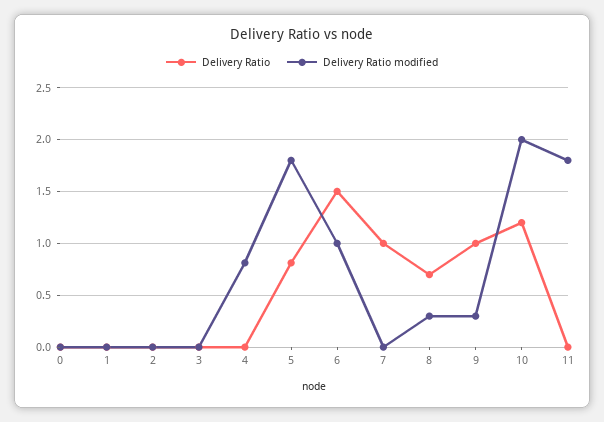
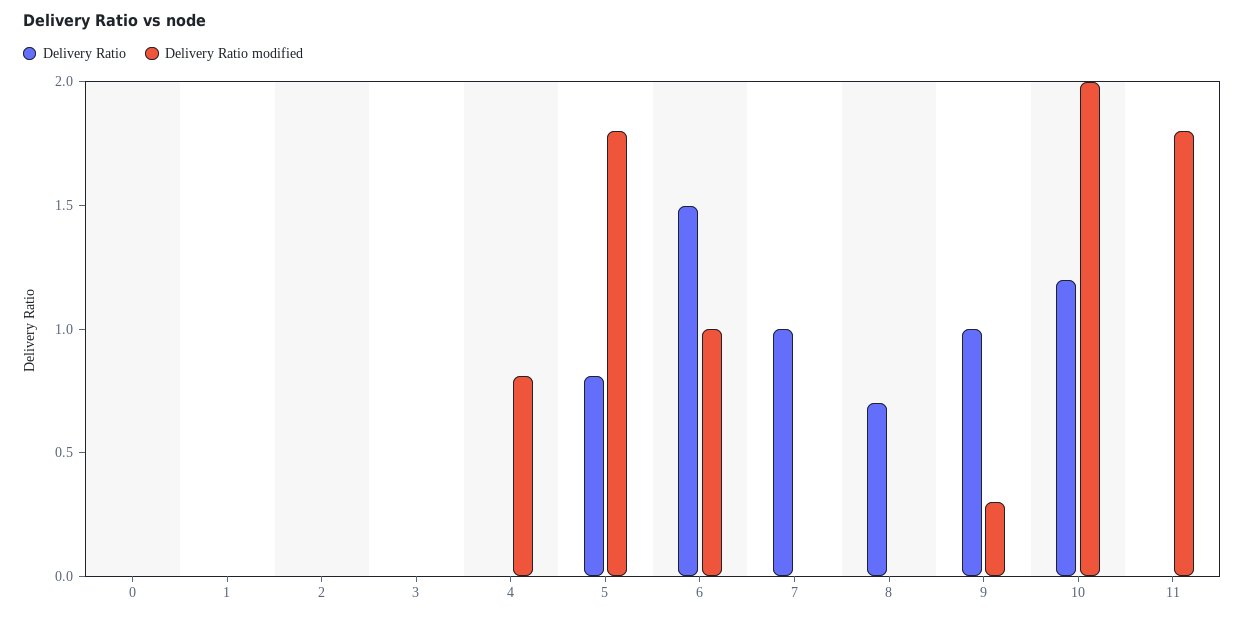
Delivery Ratio modified, 8: 0.3 -> 0

